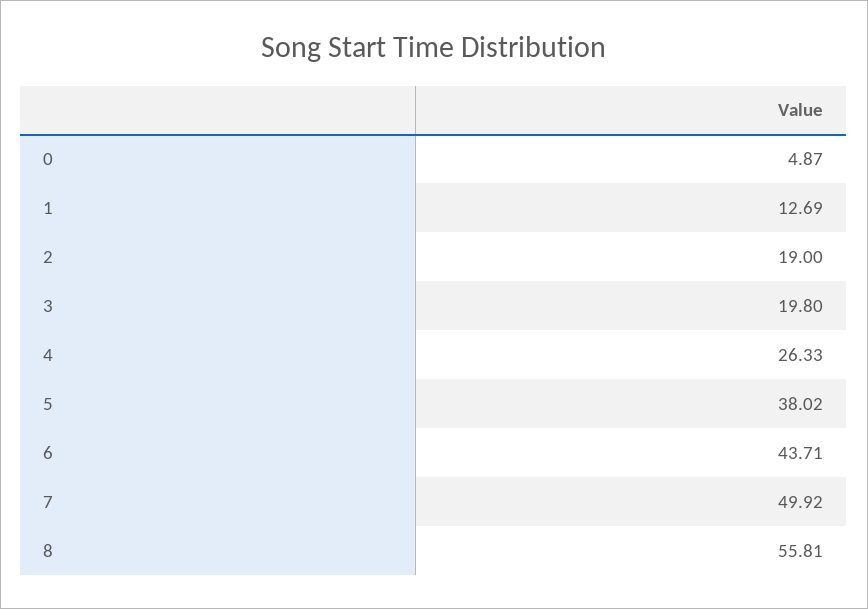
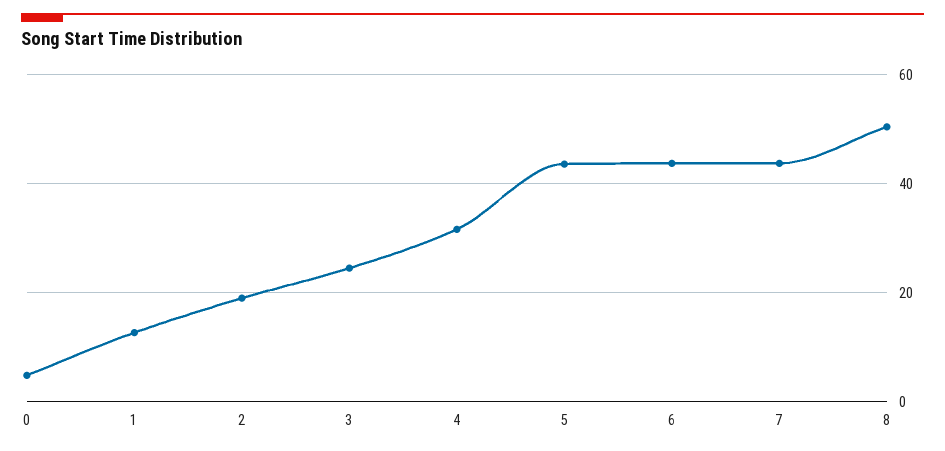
3: 19.8 -> 24
4: 26.33 -> 32
5: 38.02 -> 44
7: 49.92 -> 44
8: 55.81 -> 50

